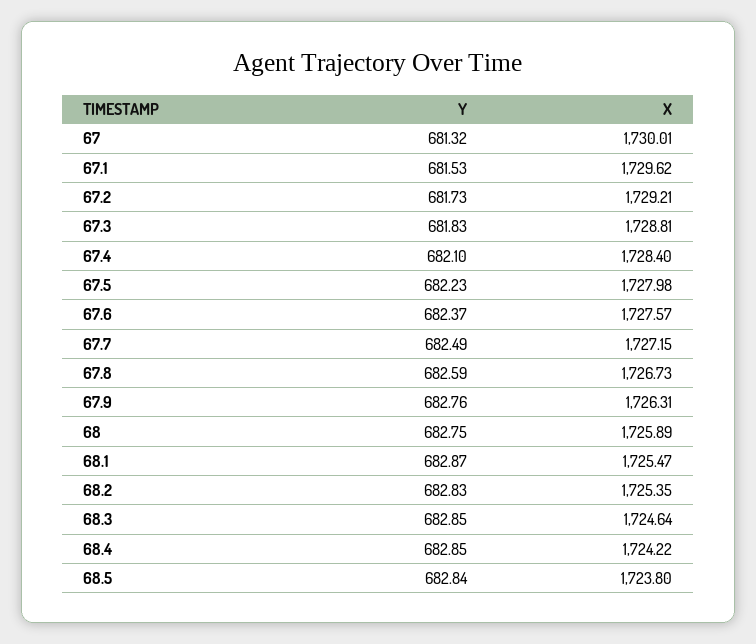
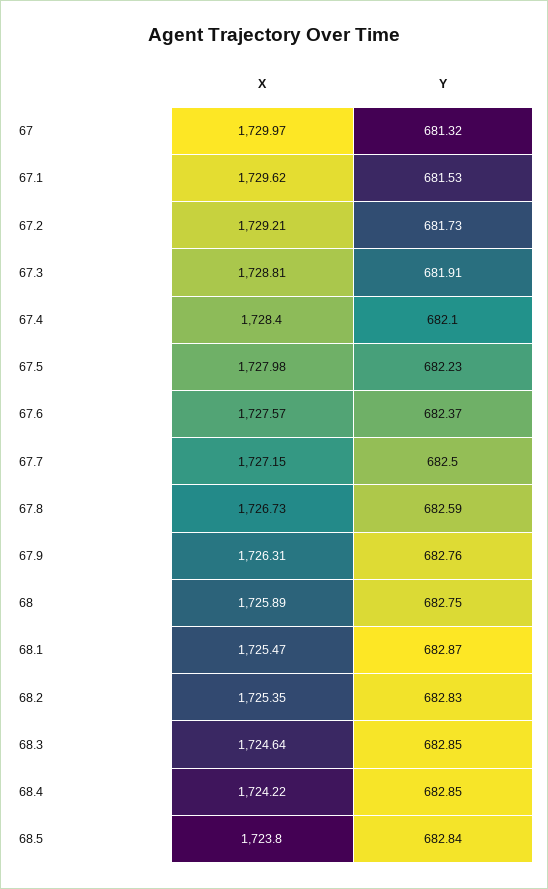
X, 67: 1730.01 -> 1729.97
Y, 67.3: 681.83 -> 681.91
Y, 67.7: 682.49 -> 682.5

